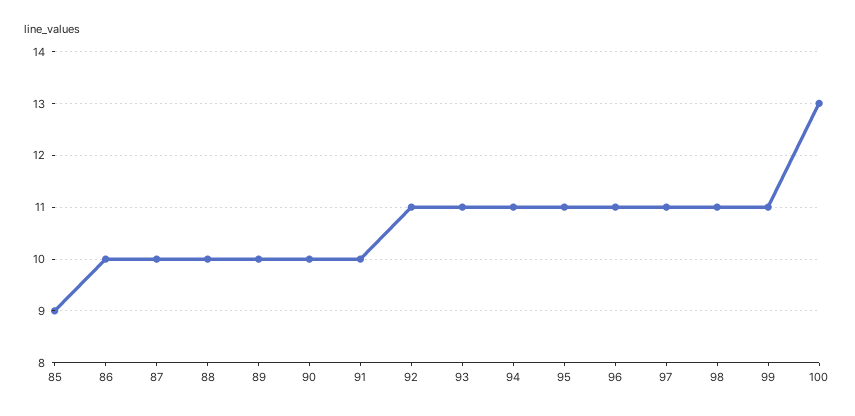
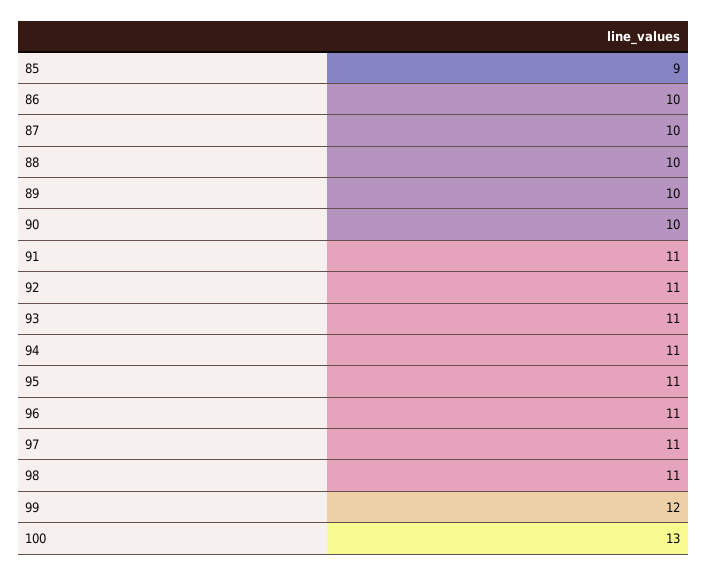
91: 10 -> 11
99: 11 -> 12

